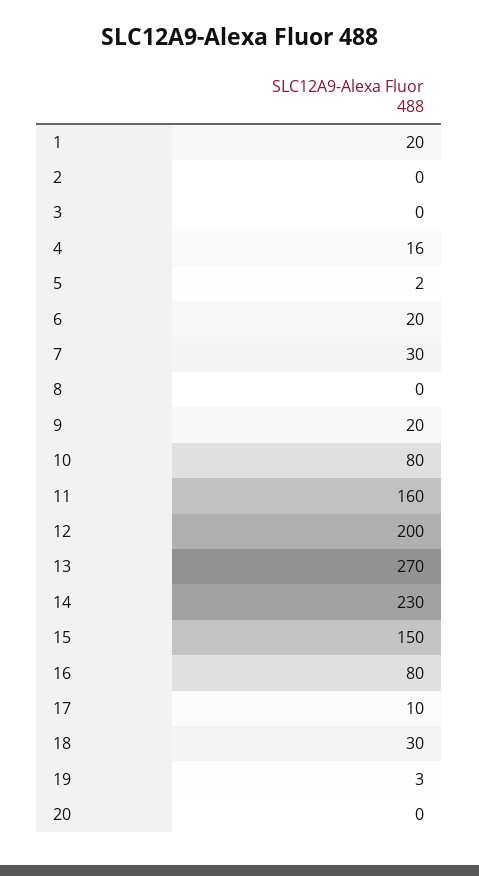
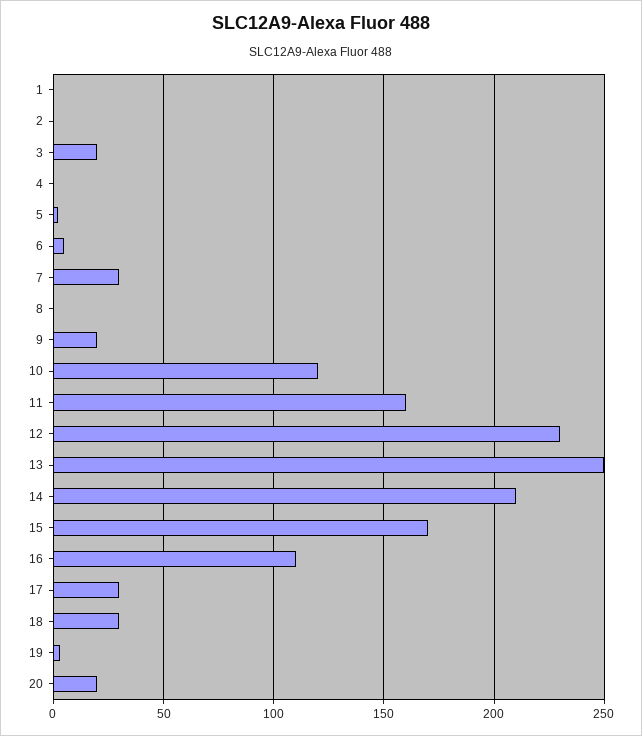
1: 20 -> 0
3: 0 -> 20
4: 16 -> 0
6: 20 -> 5
10: 80 -> 120
12: 200 -> 230
13: 270 -> 250
14: 230 -> 210
15: 150 -> 170
16: 80 -> 110
17: 10 -> 30
20: 0 -> 20

